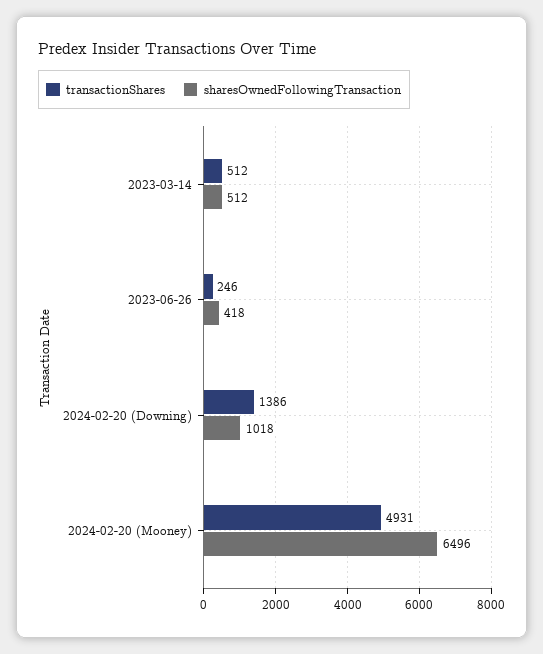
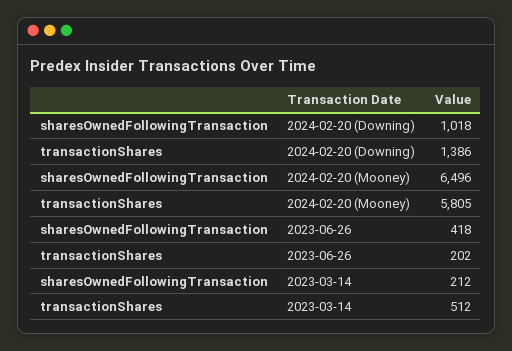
sharesOwnedFollowingTransaction, 2023-03-14: 512 -> 212
transactionShares, 2023-06-26: 246 -> 202
transactionShares, 2024-02-20 (Mooney): 4931 -> 5805

